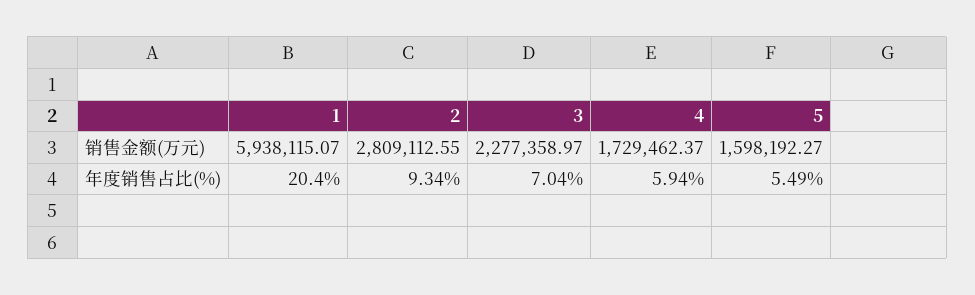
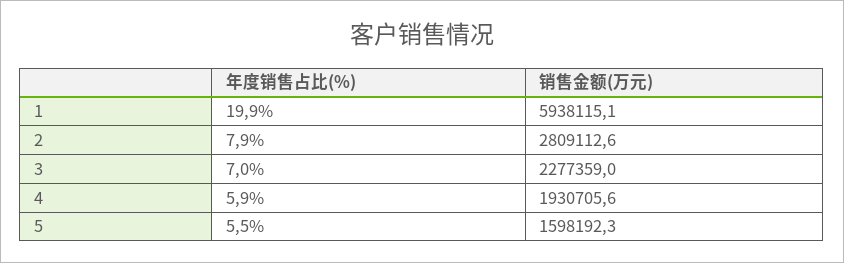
4, 销售金额(万元): 1729462.37 -> 1930705.6
1, 年度销售占比(%): 20.4 -> 19.9
2, 年度销售占比(%): 9.34 -> 7.9

